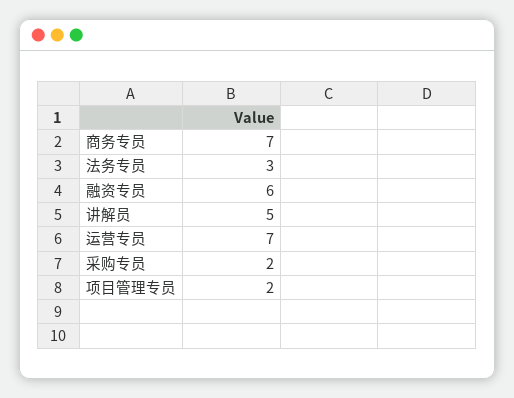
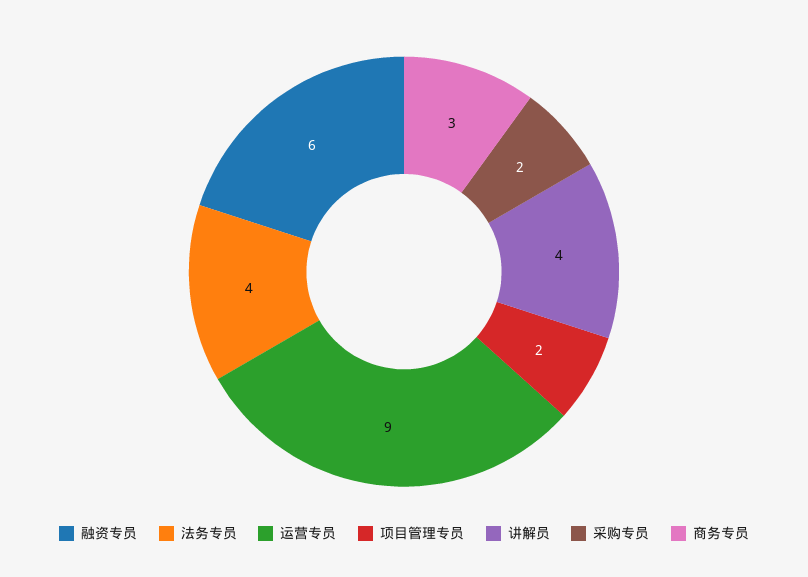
商务专员: 7 -> 3
法务专员: 3 -> 4
讲解员: 5 -> 4
运营专员: 7 -> 9

